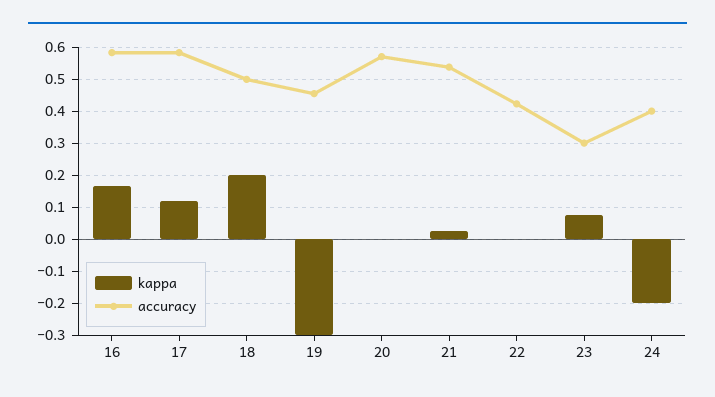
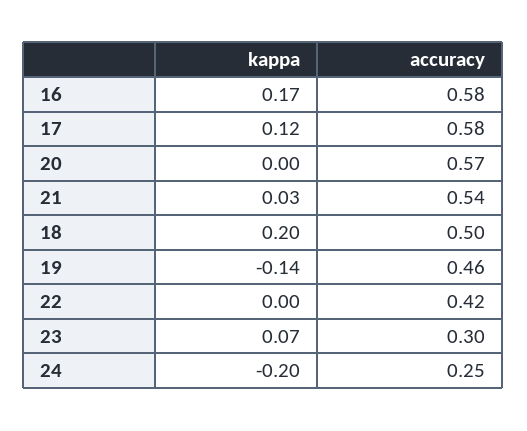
kappa, 19: -0.3 -> -0.14
accuracy, 24: 0.4 -> 0.25

